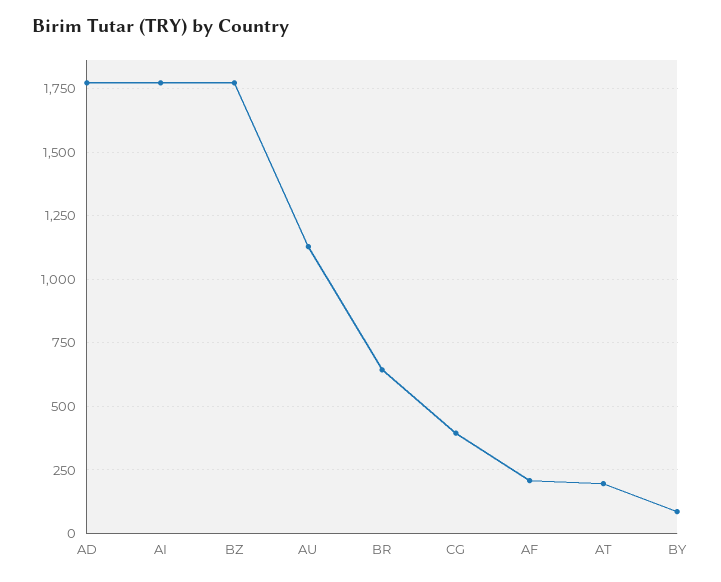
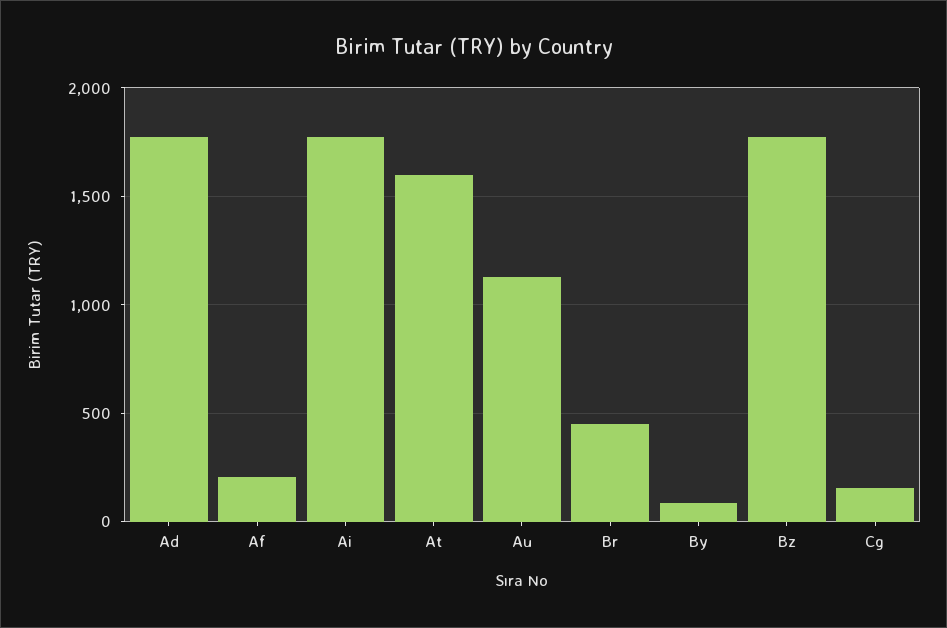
BR: 650 -> 450
CG: 400 -> 150
AT: 200 -> 1600

